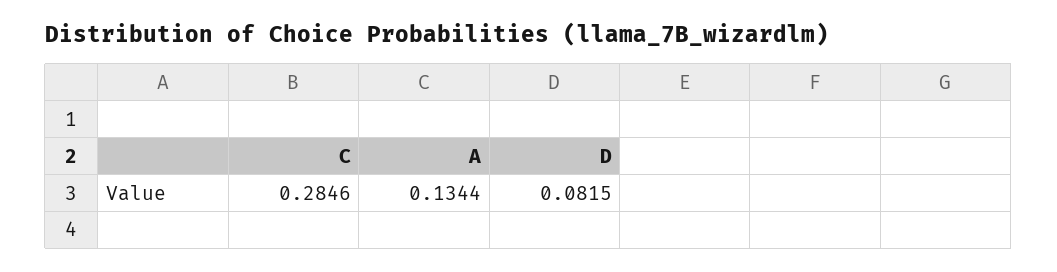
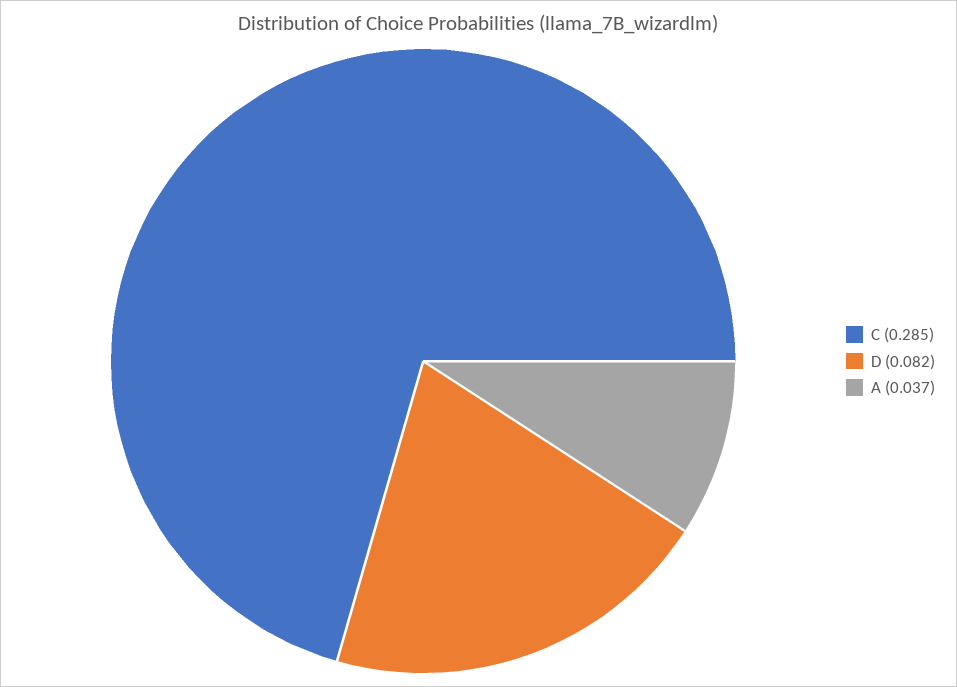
A: 0.1344 -> 0.037

